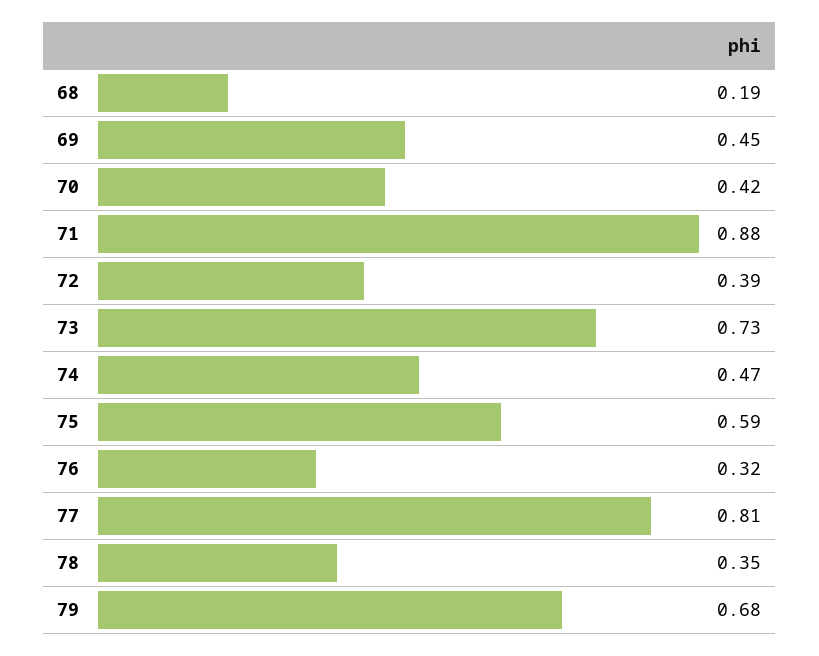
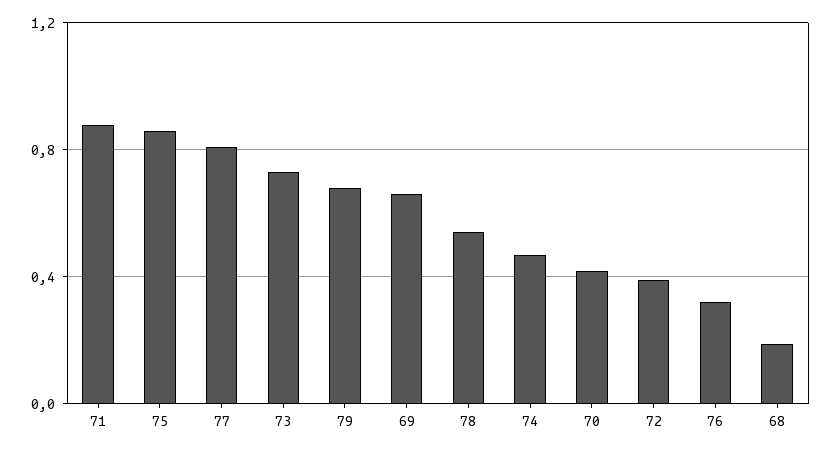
69: 0.45 -> 0.65
75: 0.59 -> 0.85
78: 0.35 -> 0.55

